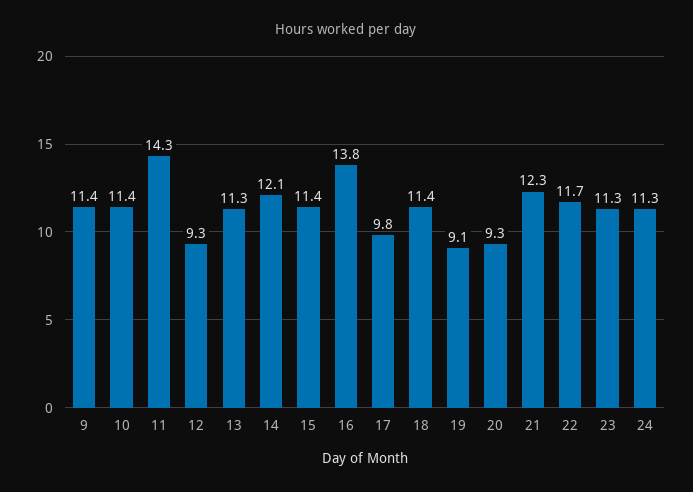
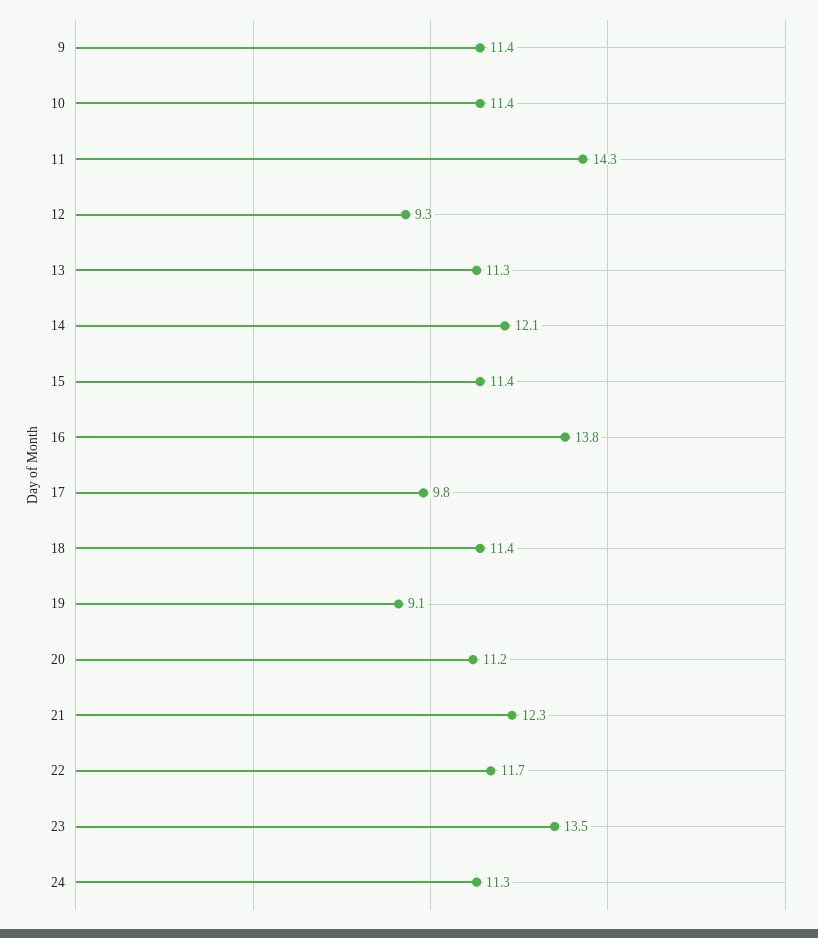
20: 9.3 -> 11.2
23: 11.3 -> 13.5

